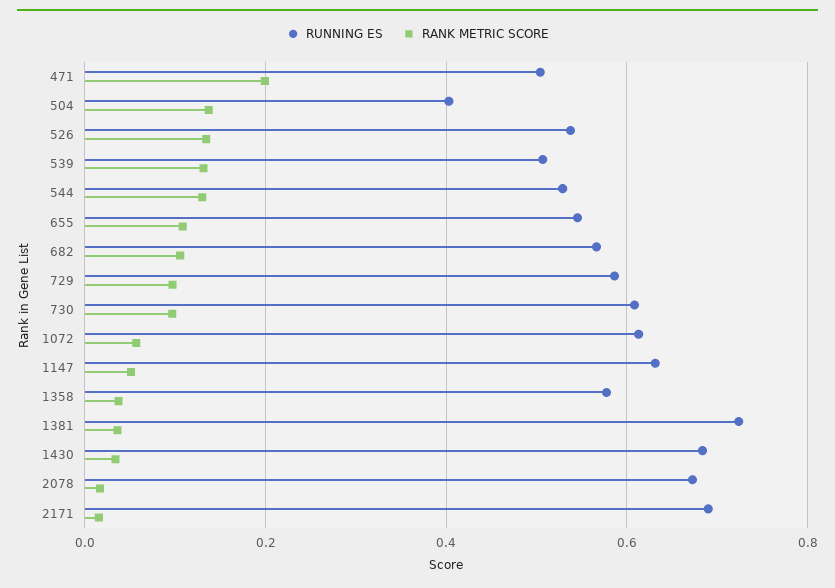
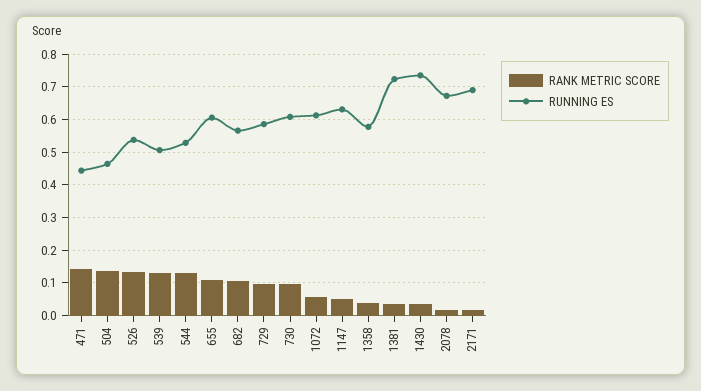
RUNNING ES, 471: 0.5 -> 0.44
RANK METRIC SCORE, 471: 0.2 -> 0.14
RUNNING ES, 504: 0.4 -> 0.46
RUNNING ES, 655: 0.54 -> 0.6
RUNNING ES, 1430: 0.68 -> 0.74

